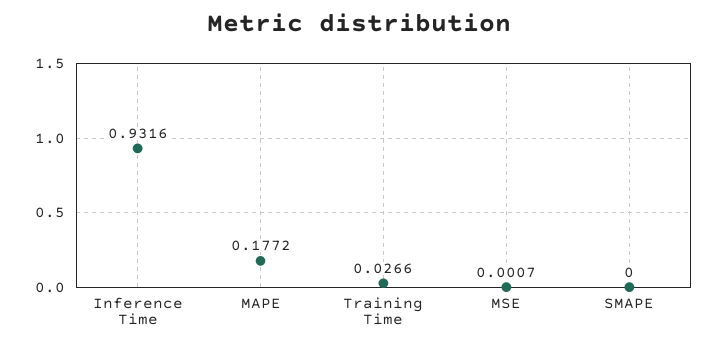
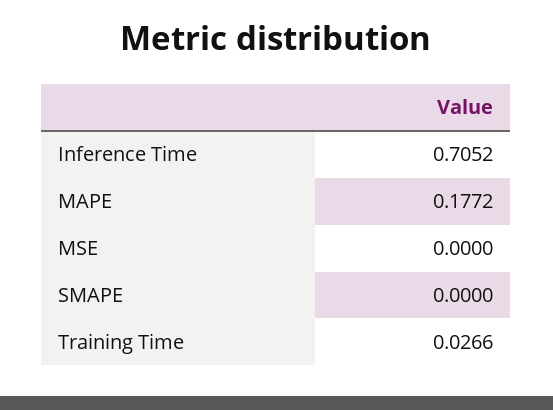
Inference Time: 0.9316 -> 0.7052
MSE: 0.0007 -> 0

